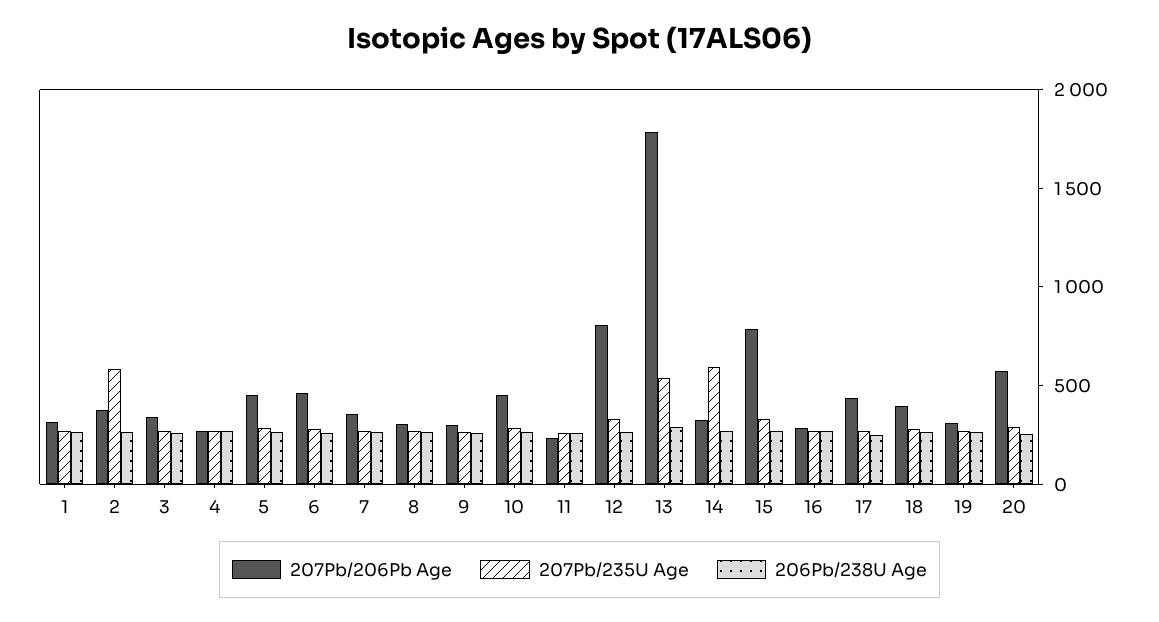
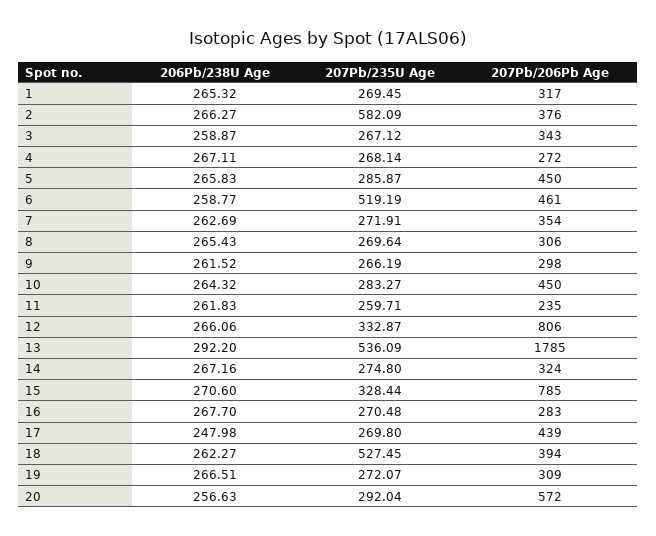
207Pb/235U Age, 6: 300 -> 519.19
207Pb/235U Age, 14: 600 -> 274.8
207Pb/235U Age, 18: 300 -> 527.45

